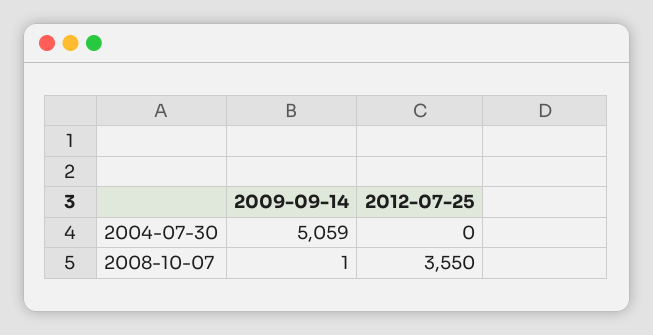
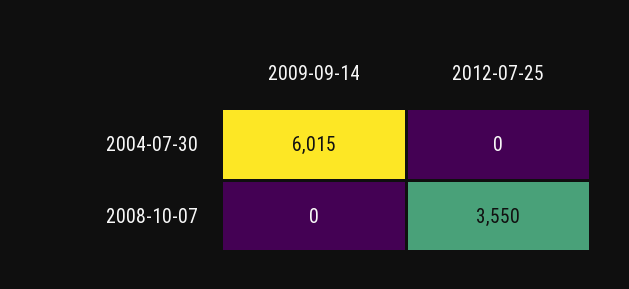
2009-09-14, 2004-07-30: 5059 -> 6015
2009-09-14, 2008-10-07: 1 -> 0

